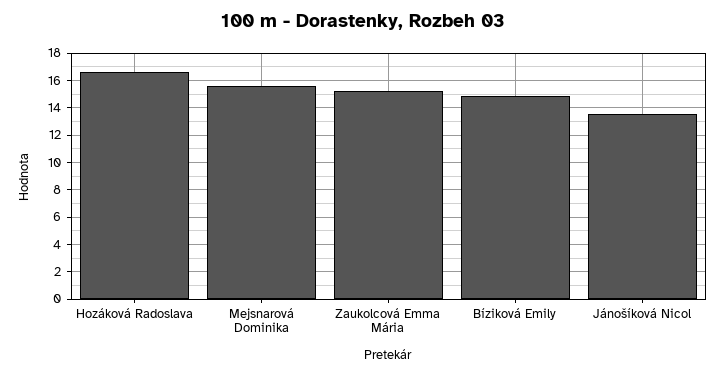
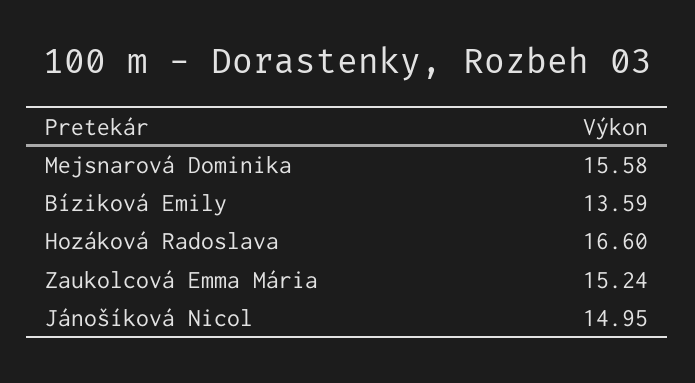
Bíziková Emily: 15 -> 13.59
Jánošíková Nicol: 13.5 -> 14.95

